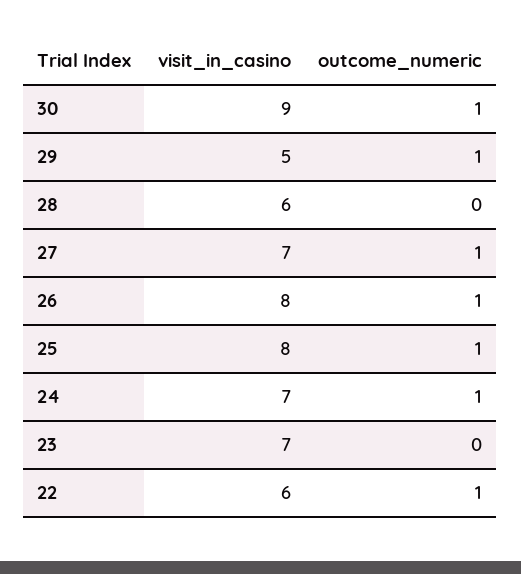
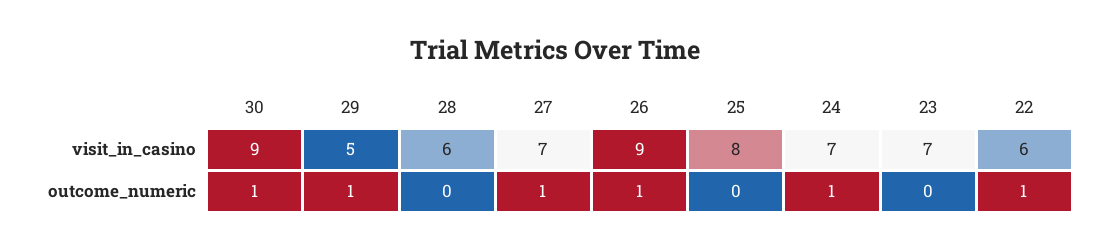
visit_in_casino, 26: 8 -> 9
outcome_numeric, 25: 1 -> 0

